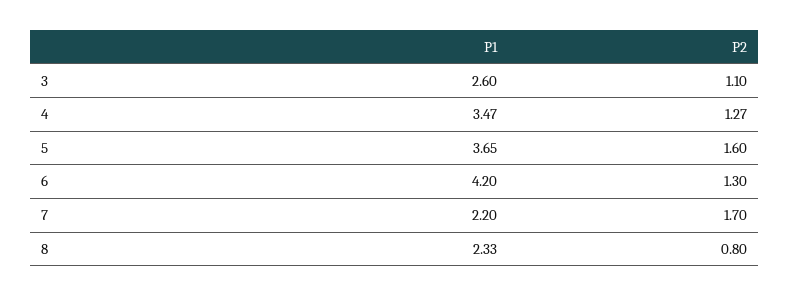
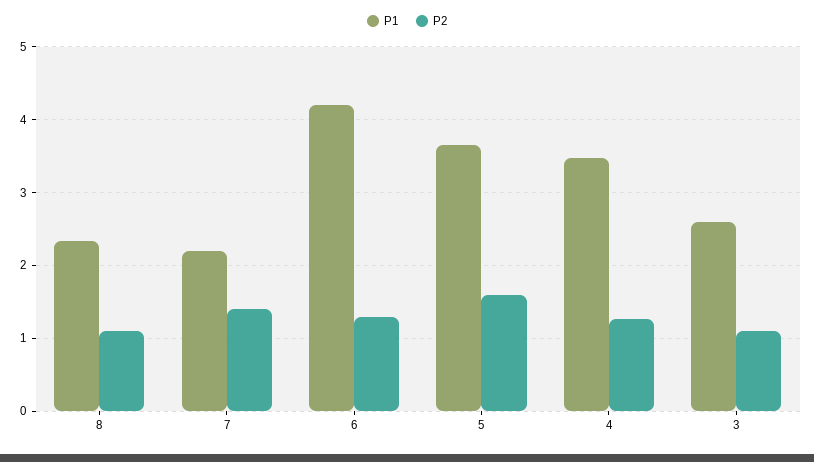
P2, 7: 1.7 -> 1.4
P2, 8: 0.8 -> 1.1

